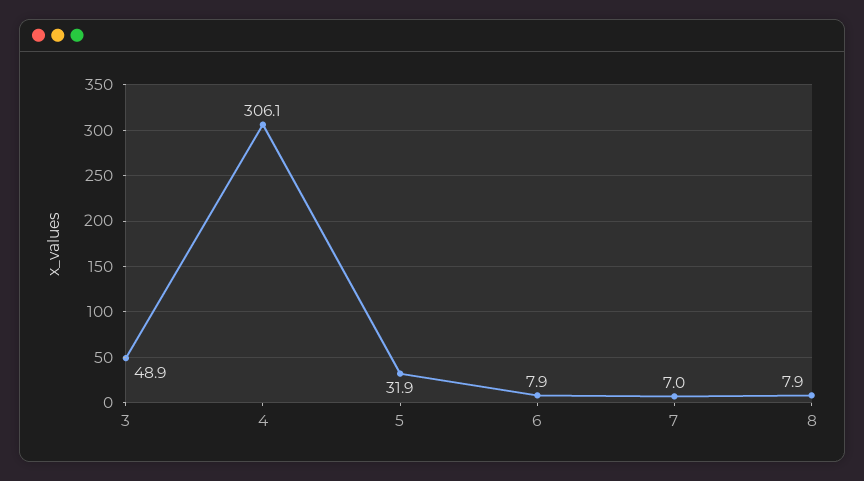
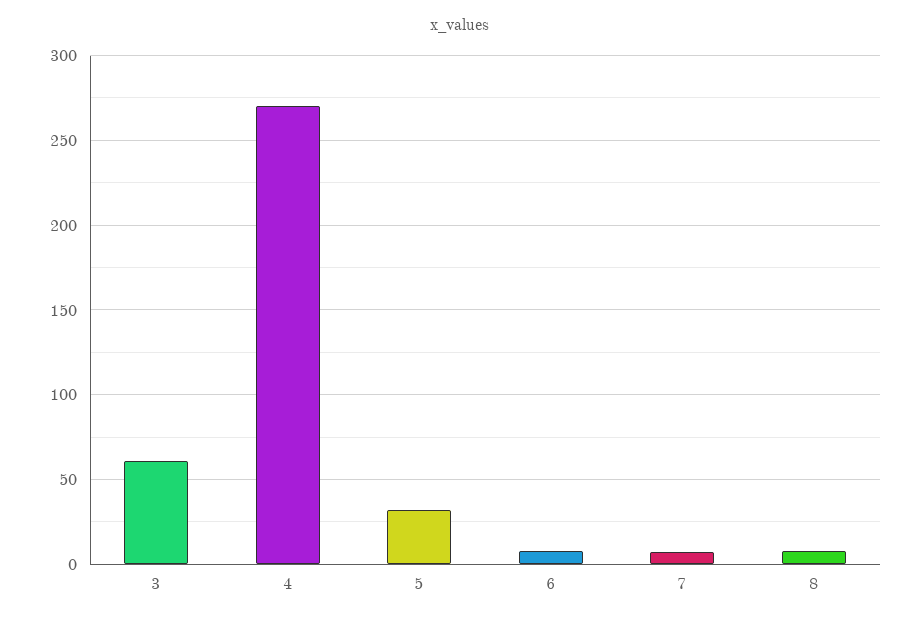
3: 48.9 -> 60
4: 306.1 -> 270

